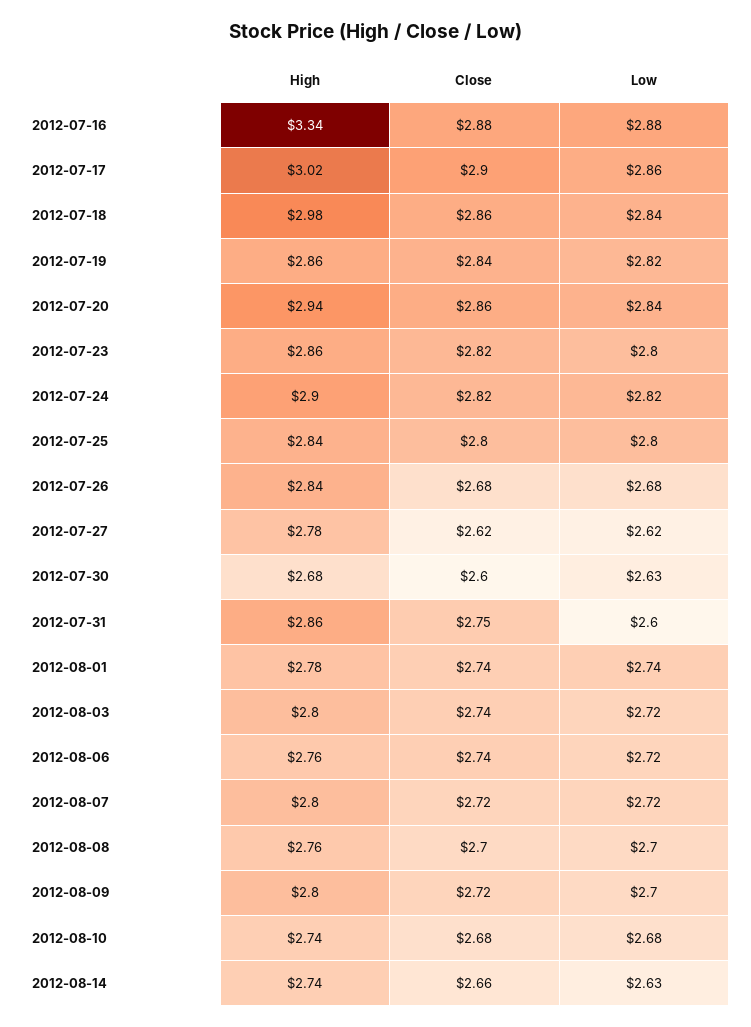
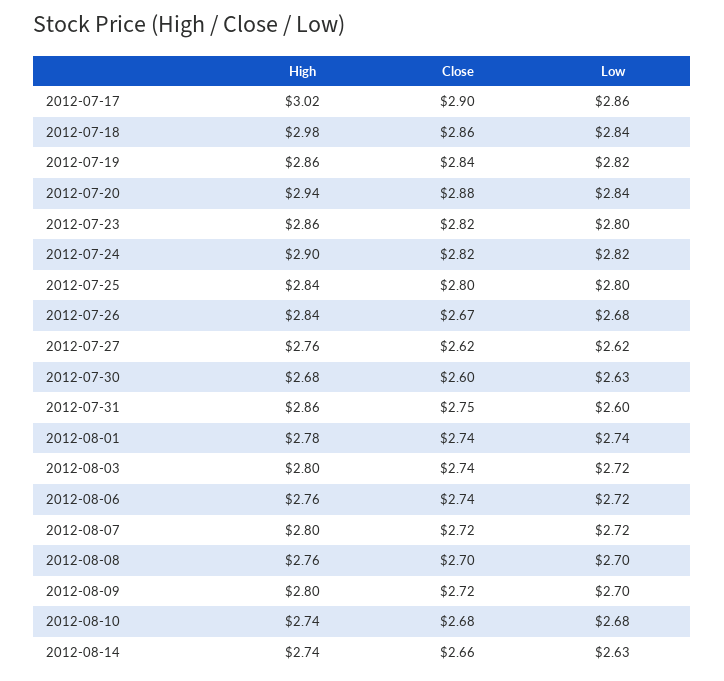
High, 2012-07-16: 3.34 -> none
Close, 2012-07-16: 2.88 -> none
Low, 2012-07-16: 2.88 -> none
Close, 2012-07-20: 2.86 -> 2.88
Close, 2012-07-26: 2.68 -> 2.67
High, 2012-07-27: 2.78 -> 2.76

